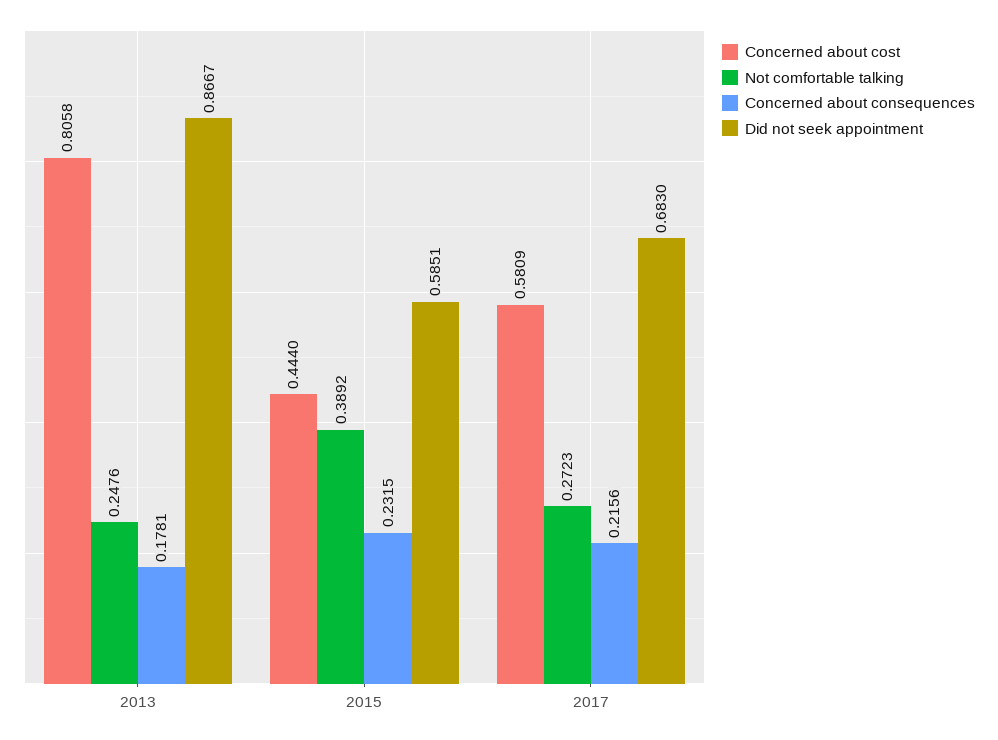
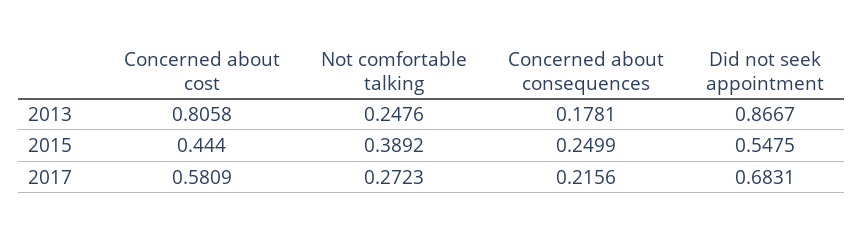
Concerned about consequences, 2015: 0.2315 -> 0.2499
Did not seek appointment, 2015: 0.5851 -> 0.5475
Did not seek appointment, 2017: 0.683 -> 0.6831

